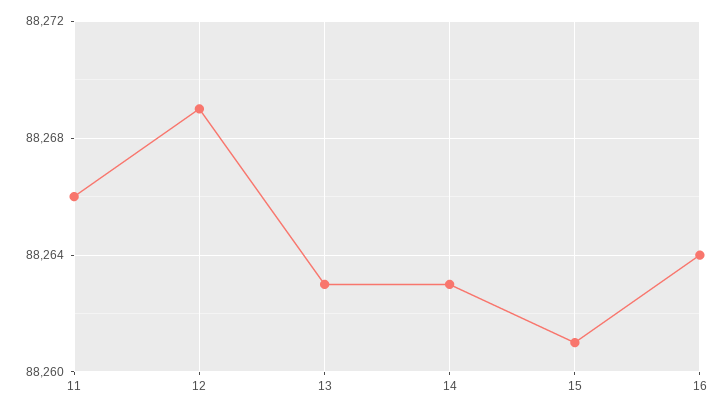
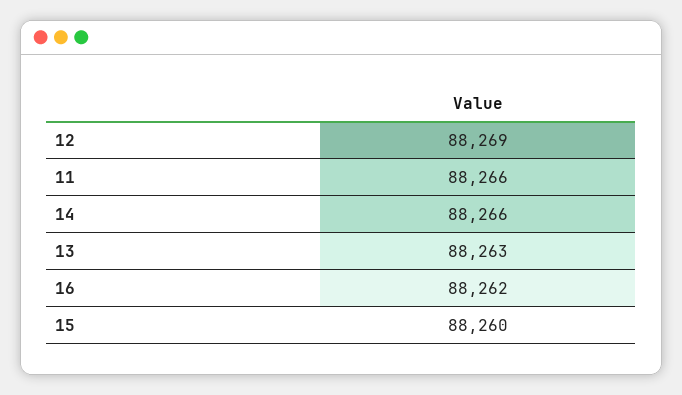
14: 88263 -> 88266
15: 88261 -> 88260
16: 88264 -> 88262

